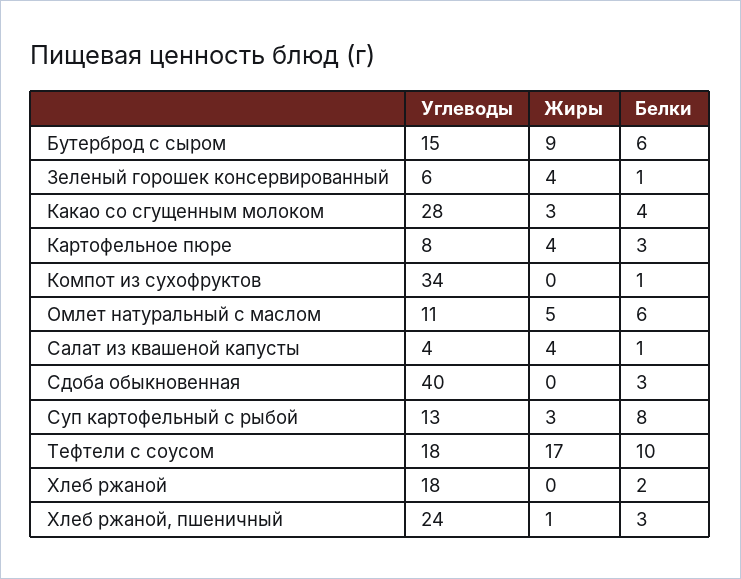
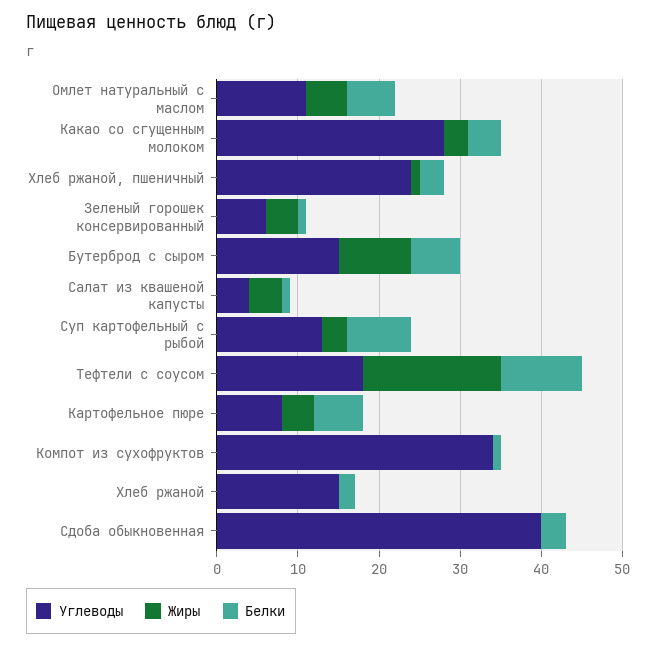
Белки, Картофельное пюре: 3 -> 6
Углеводы, Хлеб ржаной: 18 -> 15

